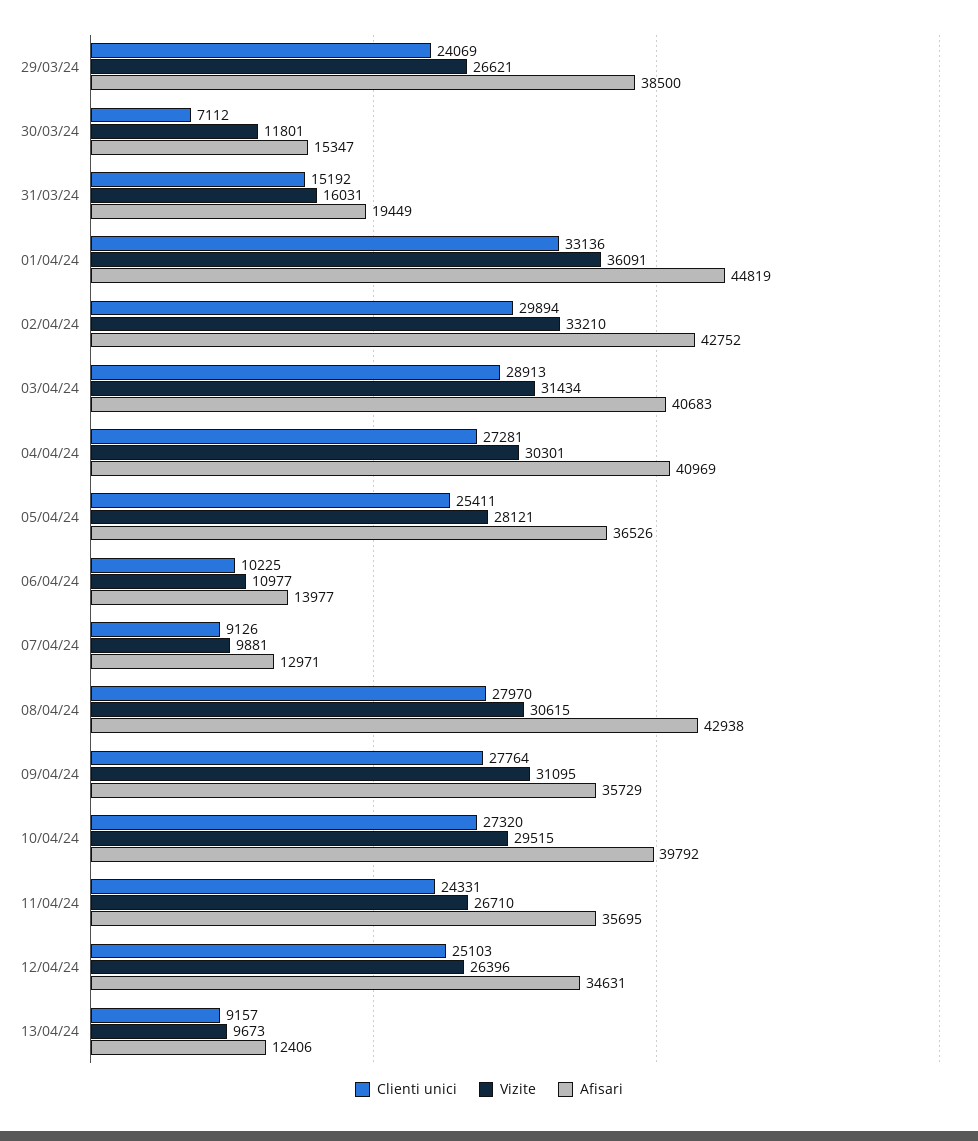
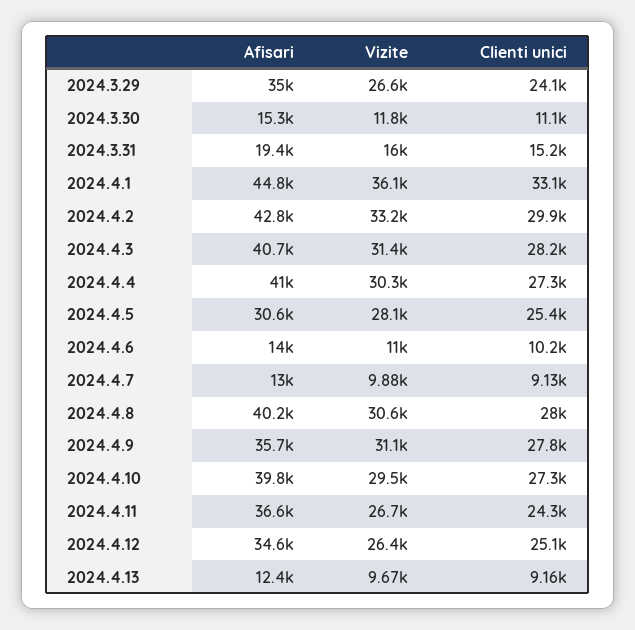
Afisari, 29/03/24: 38500 -> 35000
Clienti unici, 30/03/24: 7112 -> 11100
Clienti unici, 03/04/24: 28913 -> 28200
Afisari, 05/04/24: 36526 -> 30600
Afisari, 08/04/24: 42938 -> 40200
Afisari, 11/04/24: 35695 -> 36600

